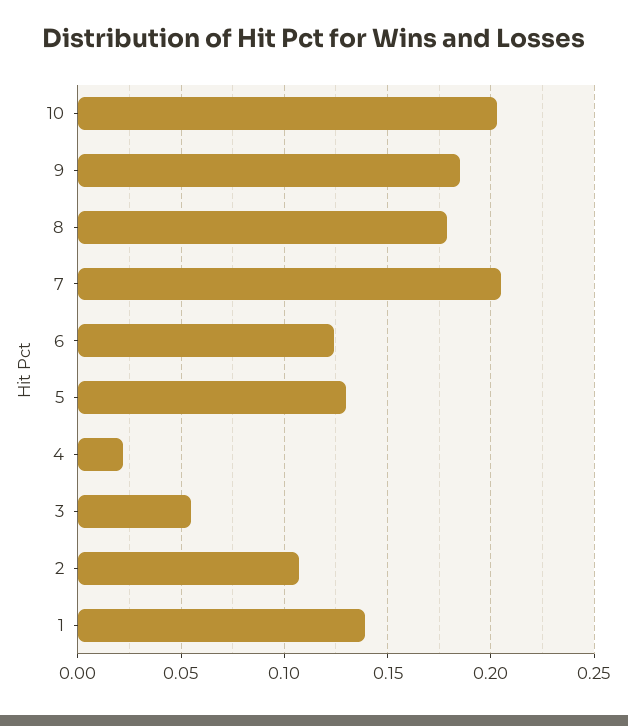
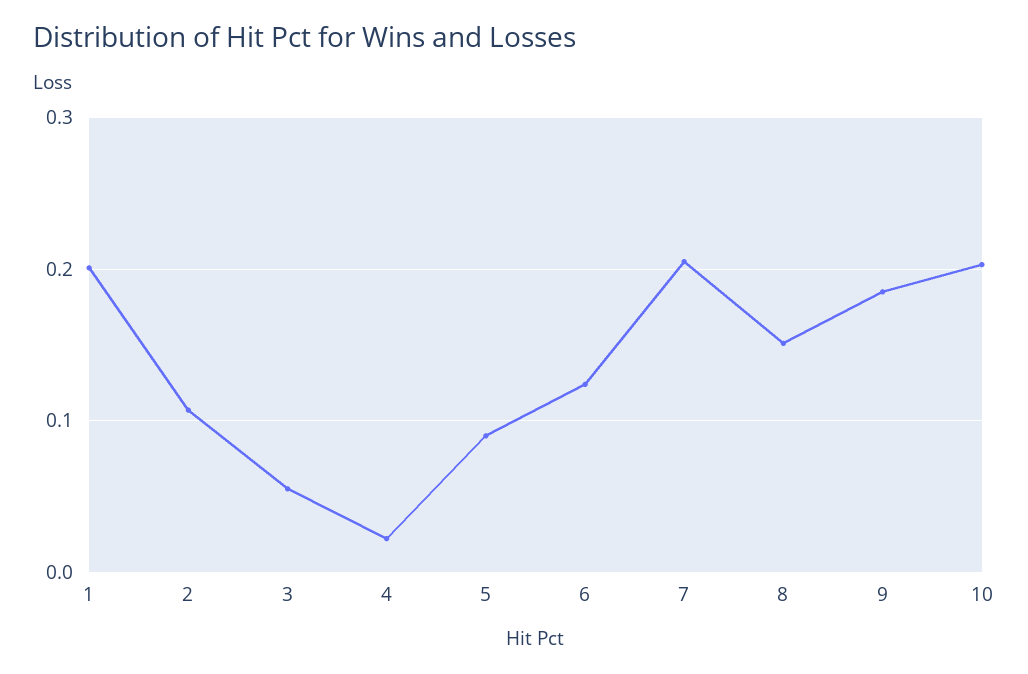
8: 0.18 -> 0.15
5: 0.13 -> 0.09
1: 0.14 -> 0.2

